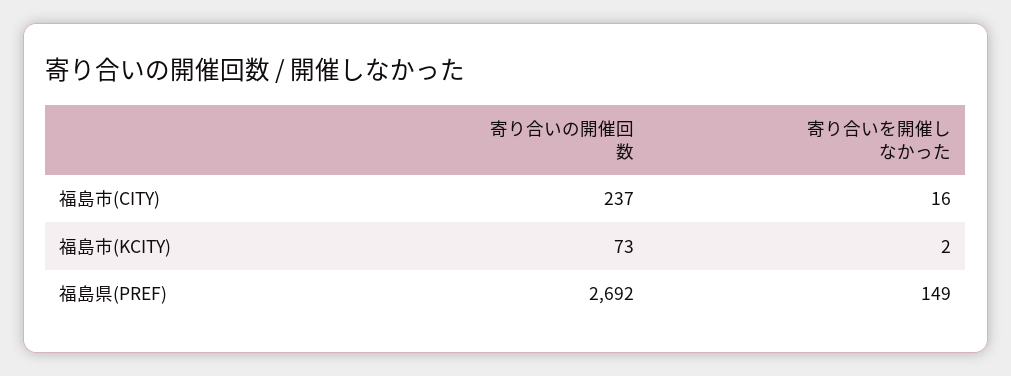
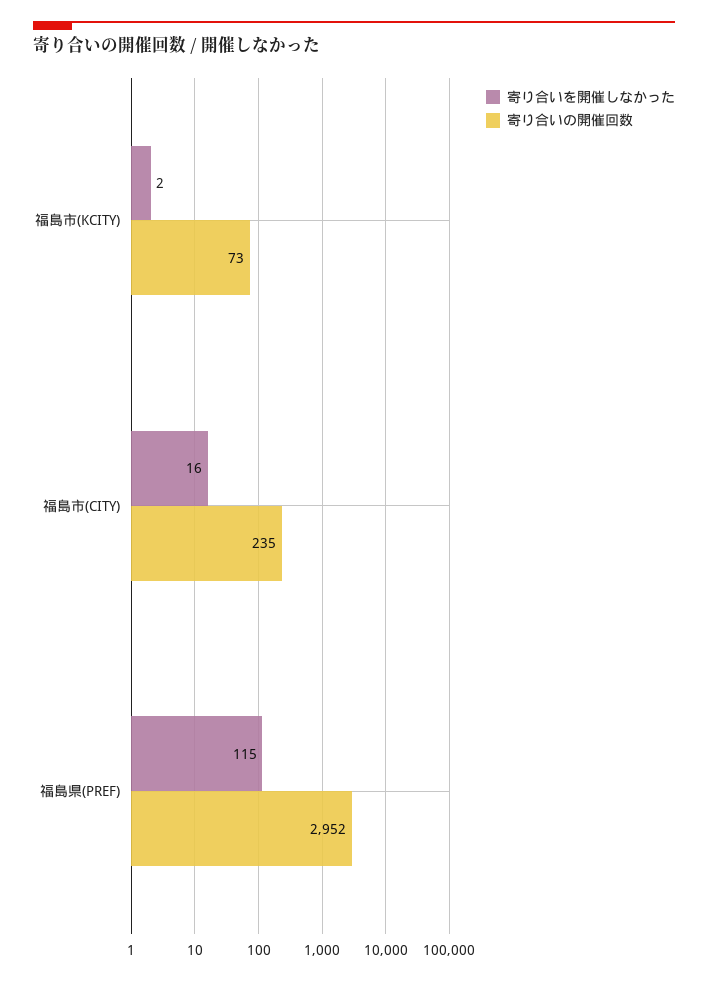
寄り合いの開催回数, 福島市(CITY): 237 -> 235
寄り合いの開催回数, 福島県(PREF): 2692 -> 2952
寄り合いを開催しなかった, 福島県(PREF): 149 -> 115

